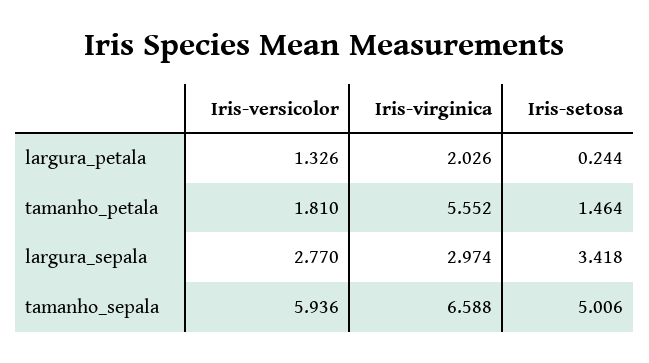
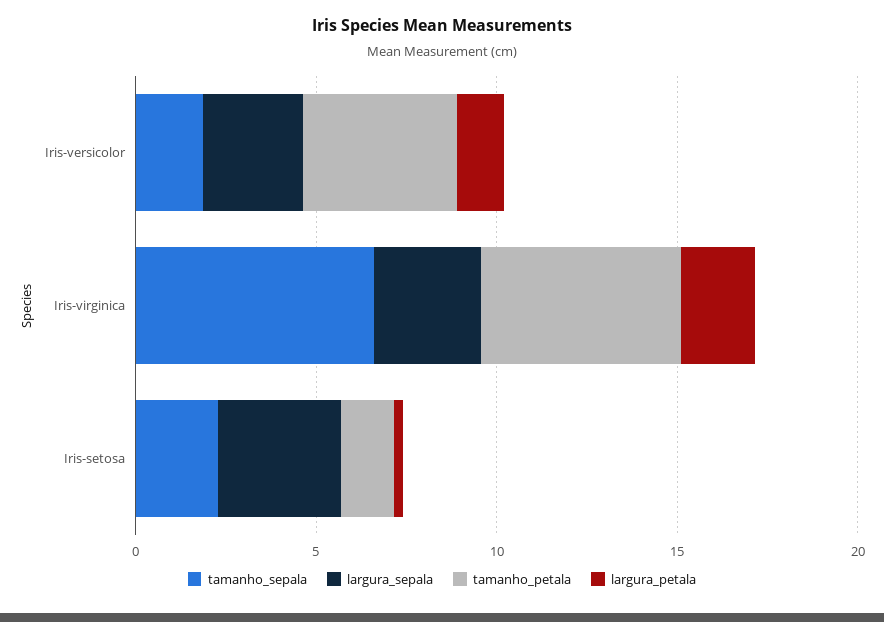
tamanho_petala, Iris-versicolor: 1.81 -> 4
tamanho_sepala, Iris-versicolor: 5.936 -> 2
tamanho_sepala, Iris-setosa: 5.006 -> 2

